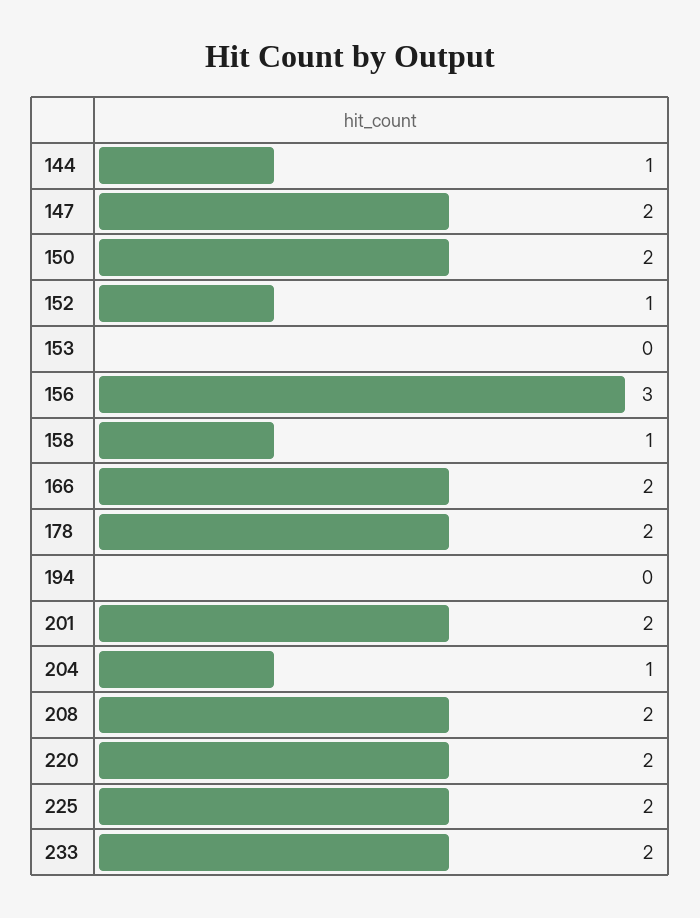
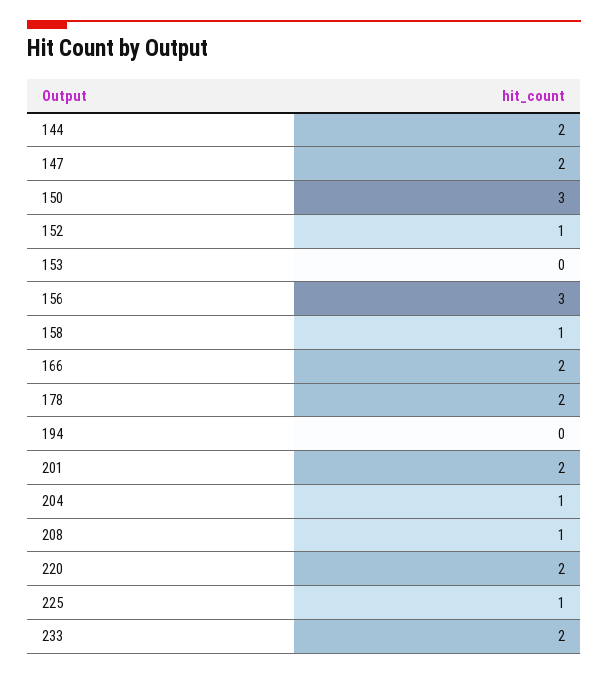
144: 1 -> 2
150: 2 -> 3
208: 2 -> 1
225: 2 -> 1

